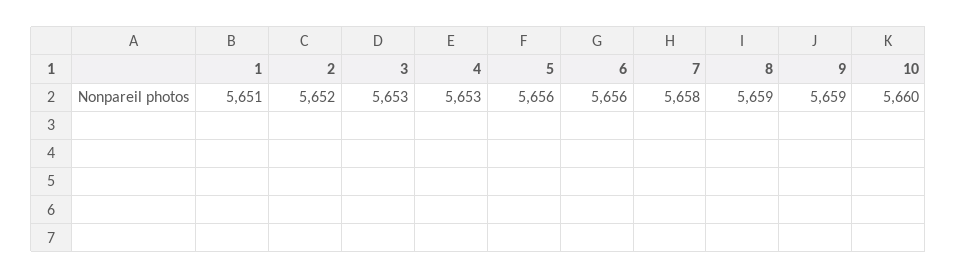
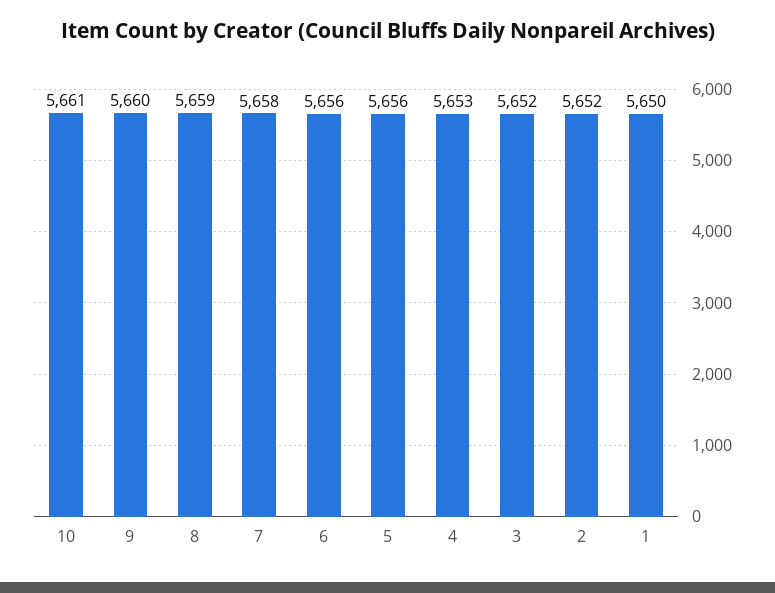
1: 5651 -> 5650
3: 5653 -> 5652
9: 5659 -> 5660
10: 5660 -> 5661

